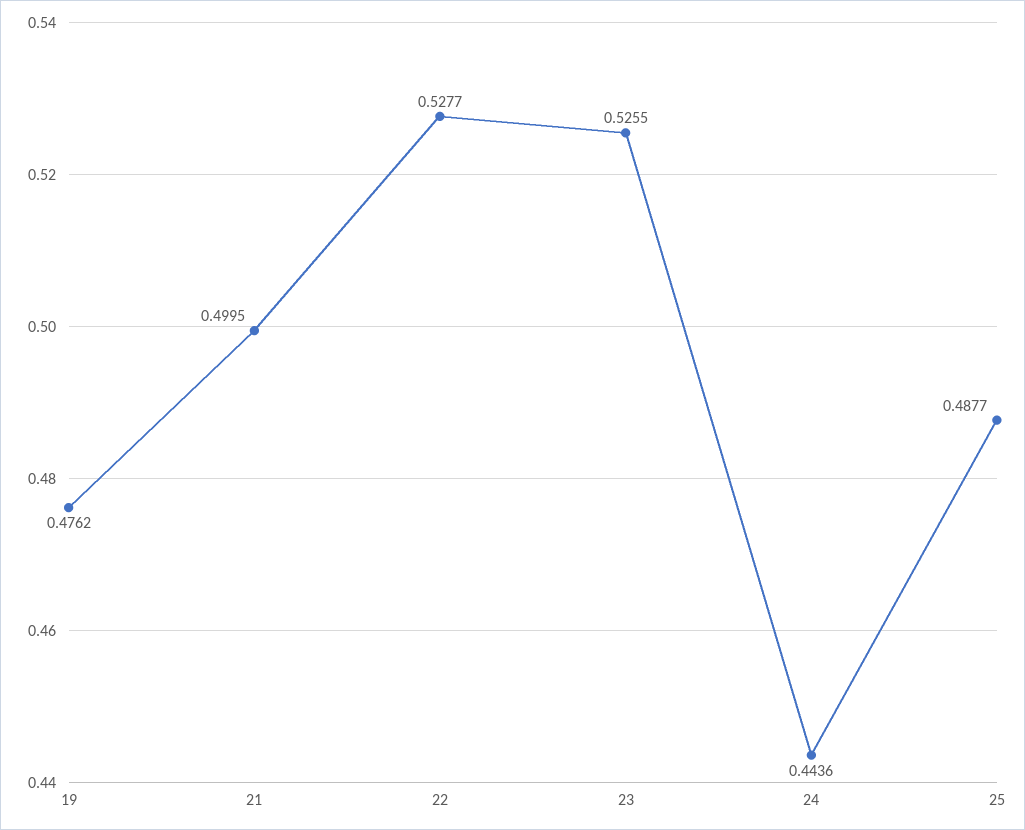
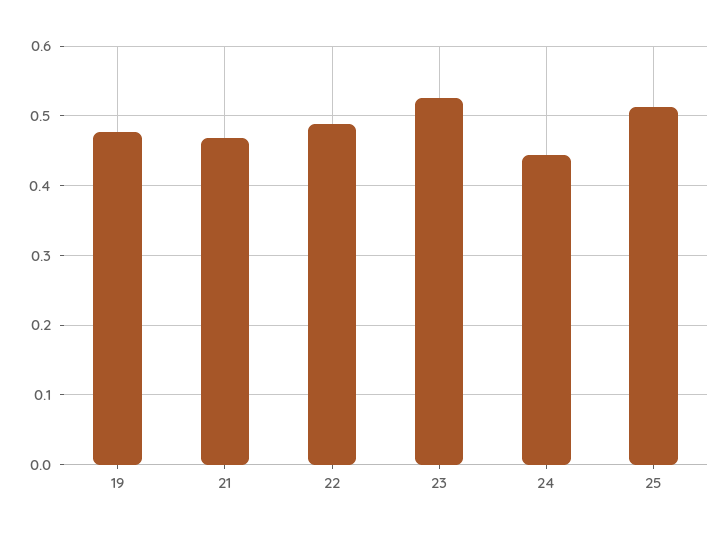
21: 0.4995 -> 0.47
22: 0.5277 -> 0.49
25: 0.4877 -> 0.51

